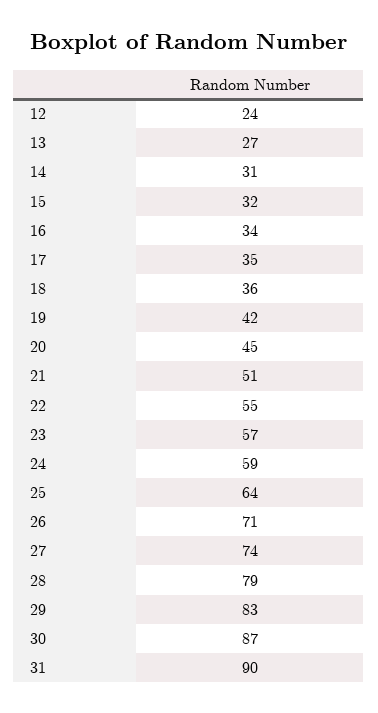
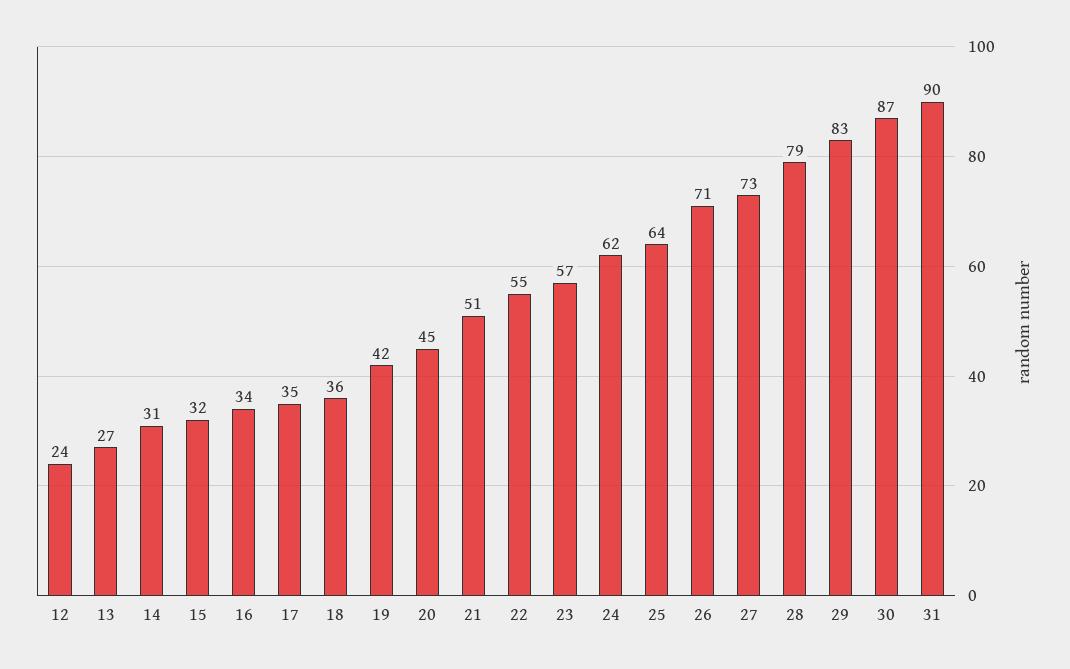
24: 59 -> 62
27: 74 -> 73

